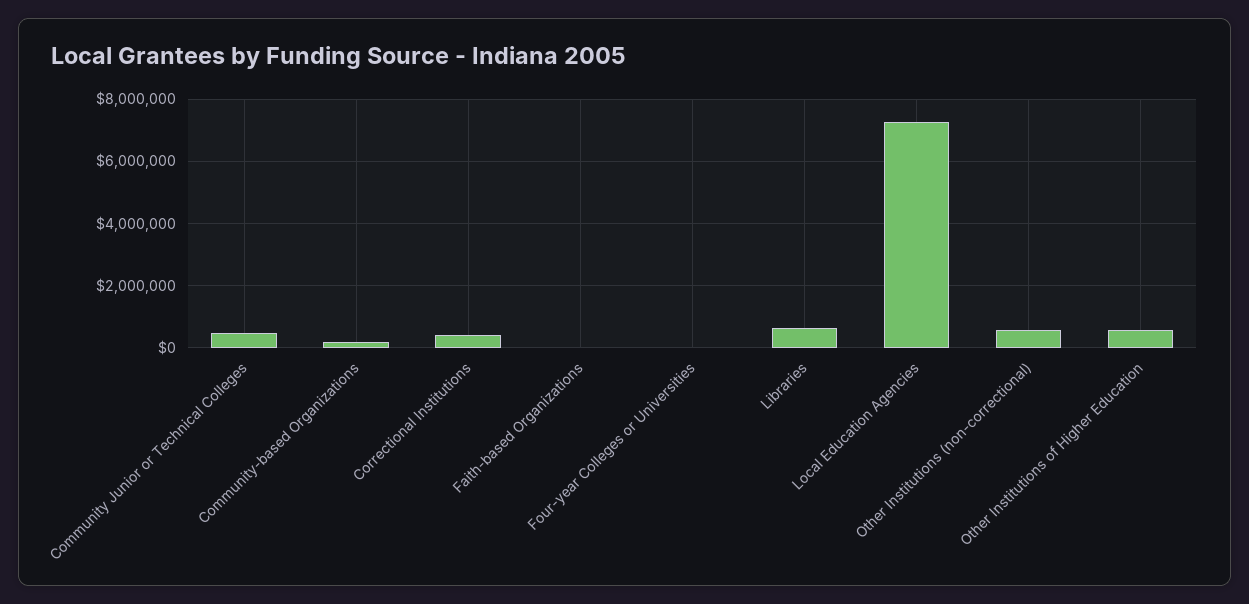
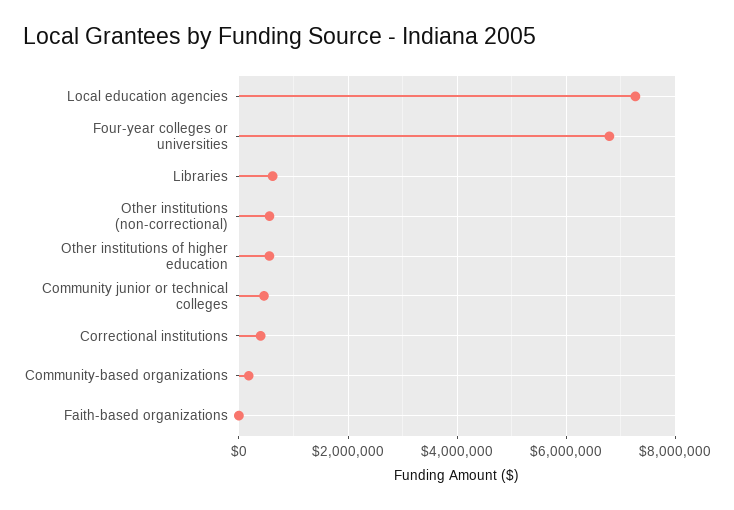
Four-year Colleges or Universities: 0 -> 6800000

